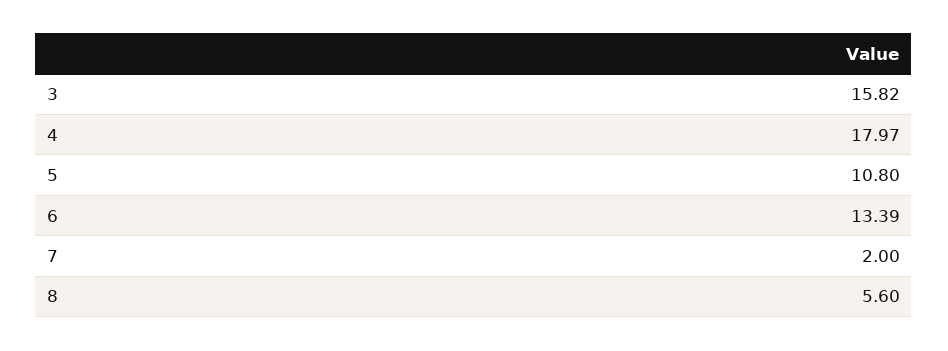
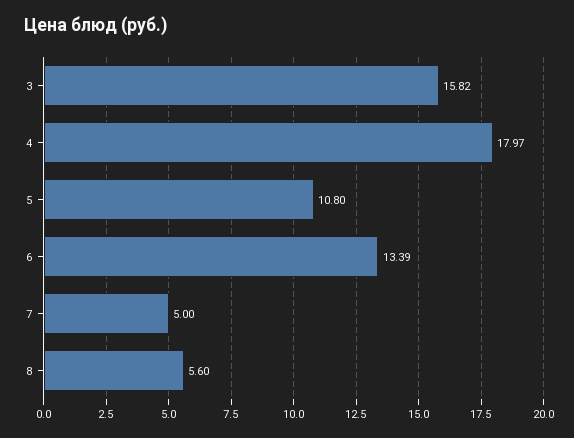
7: 2 -> 5

